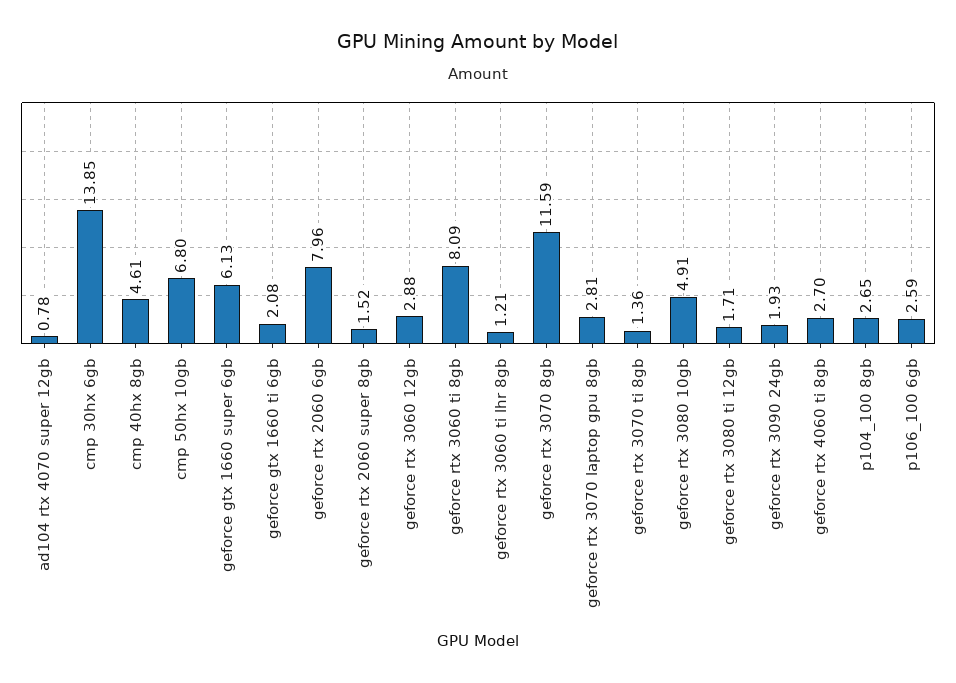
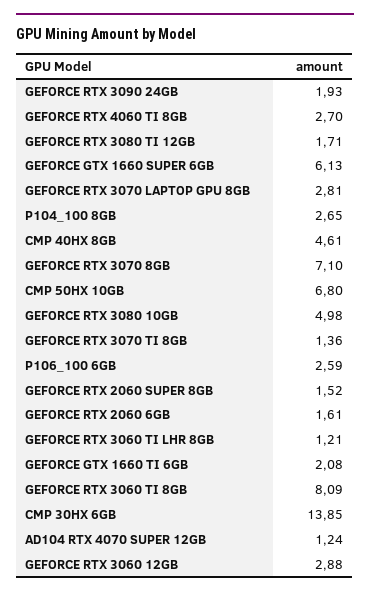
ad104 rtx 4070 super 12gb: 0.78 -> 1.24
geforce rtx 2060 6gb: 7.96 -> 1.61
geforce rtx 3070 8gb: 11.59 -> 7.1
geforce rtx 3080 10gb: 4.91 -> 4.98

